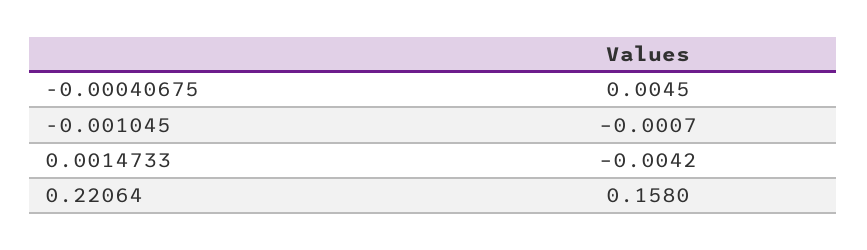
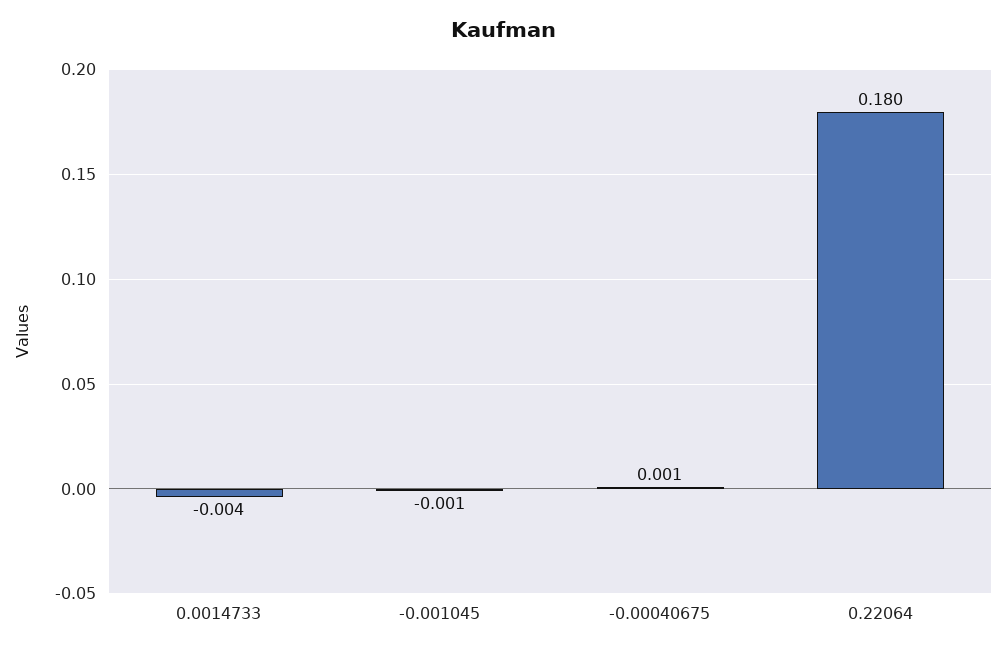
-0.00040675: 0.0045 -> 0.001
0.22064: 0.158 -> 0.18

